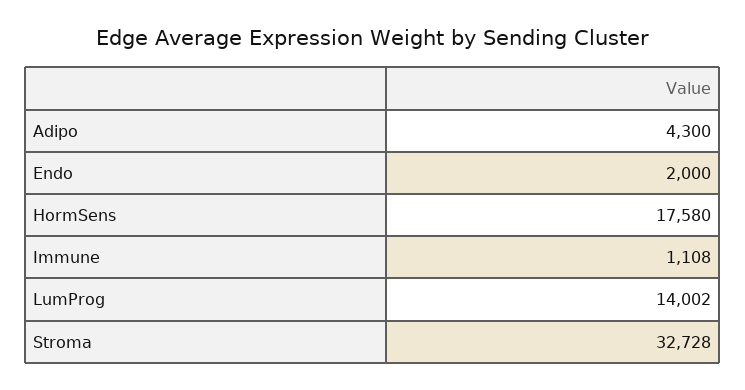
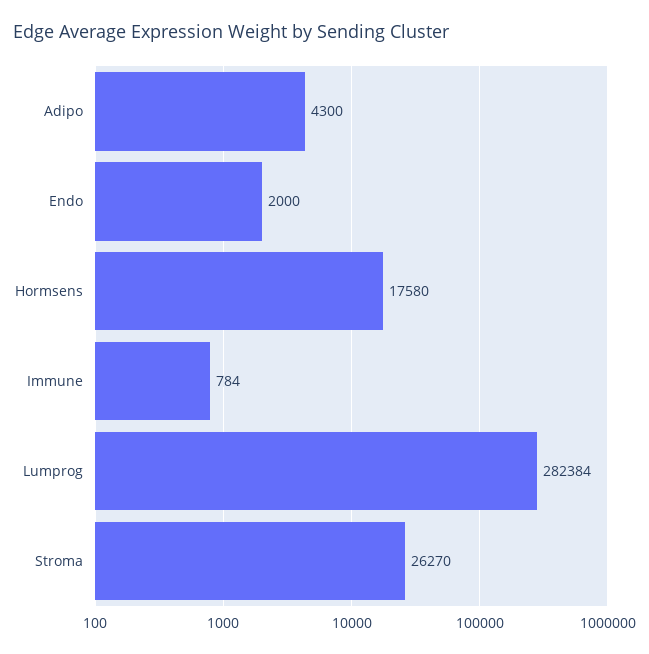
Immune: 1108 -> 784
LumProg: 14002 -> 282384
Stroma: 32728 -> 26270

